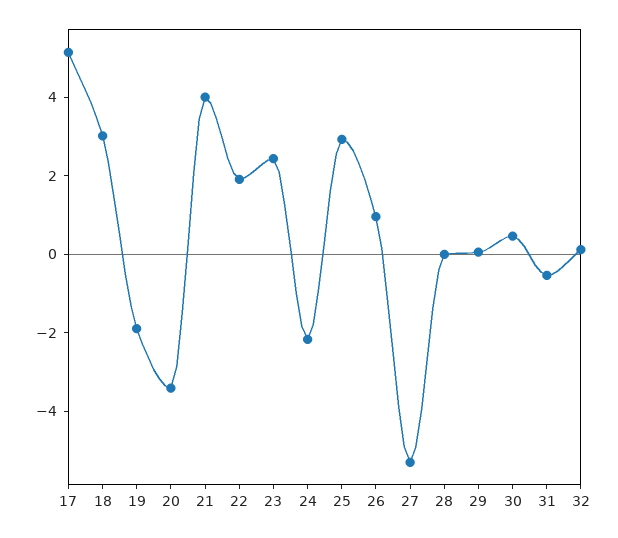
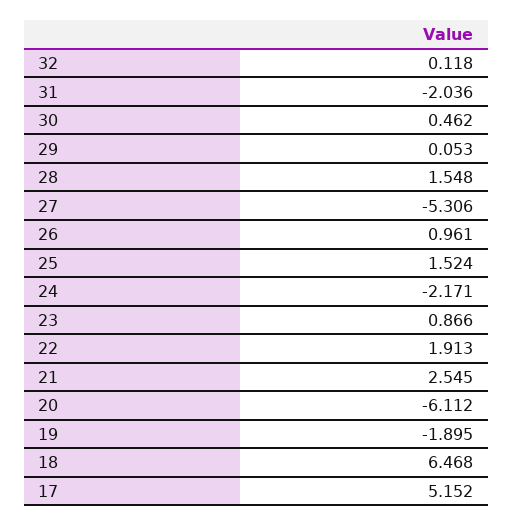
18: 3 -> 6.468
20: -3.5 -> -6.112
21: 4 -> 2.545
23: 2.5 -> 0.866
25: 3 -> 1.524
28: 0 -> 1.548
31: -0.5 -> -2.036

